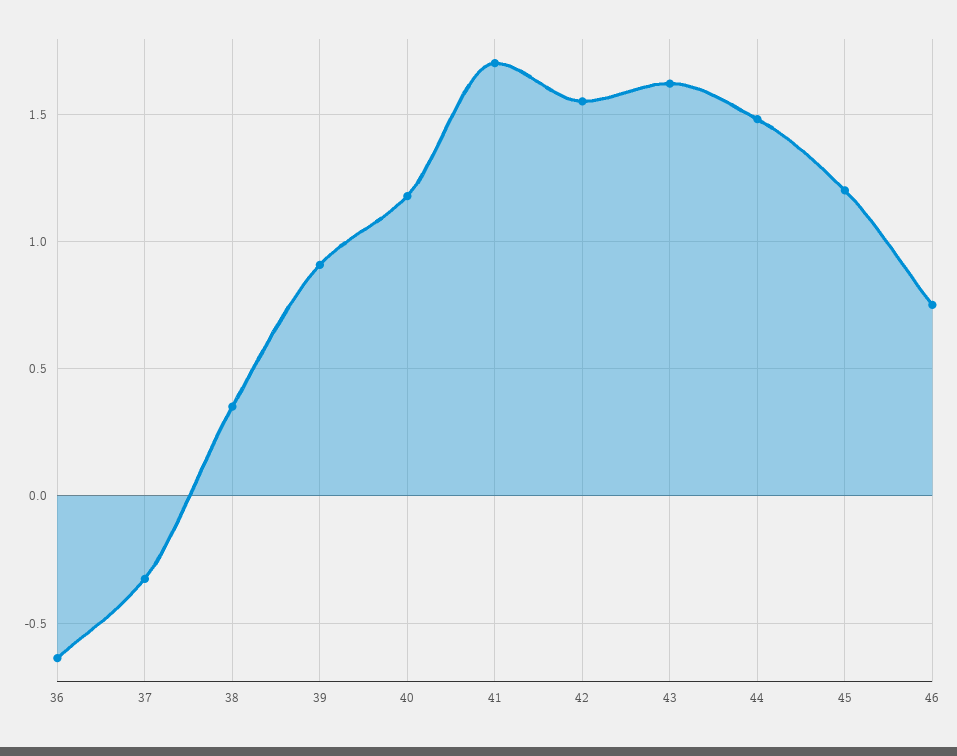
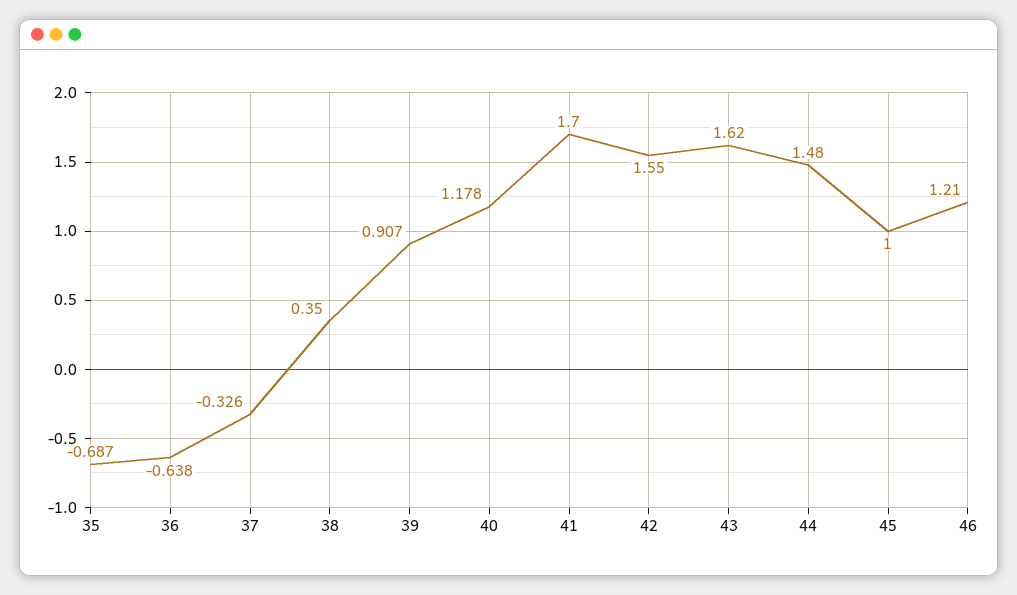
45: 1.2 -> 1
46: 0.75 -> 1.21
35: none -> -0.687

